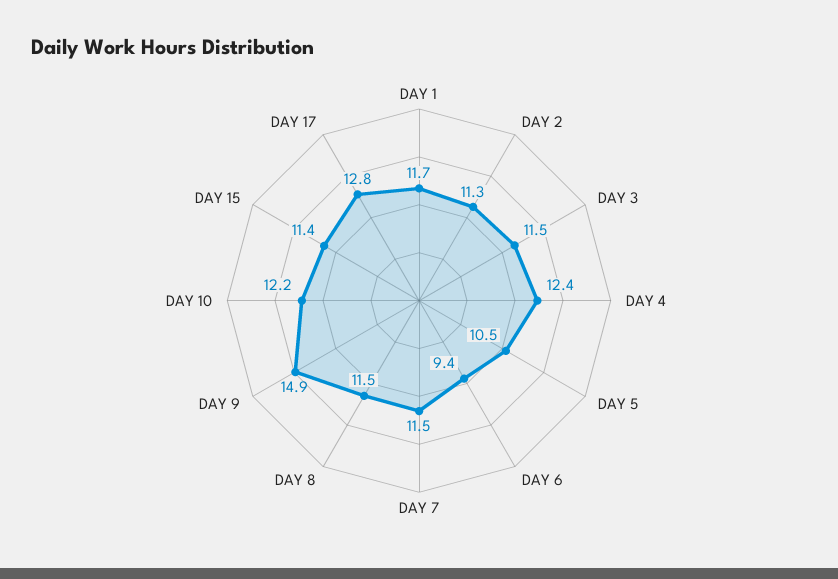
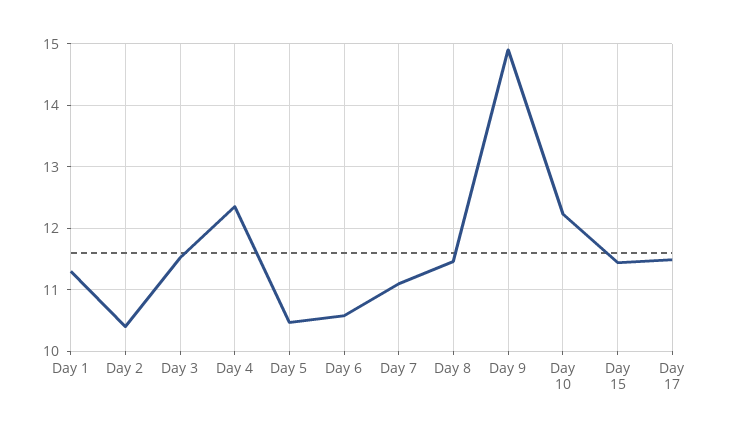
DAY 1: 11.7 -> 11.3
DAY 2: 11.3 -> 10.4
DAY 6: 9.4 -> 10.6
DAY 7: 11.5 -> 11.1
DAY 17: 12.8 -> 11.5

